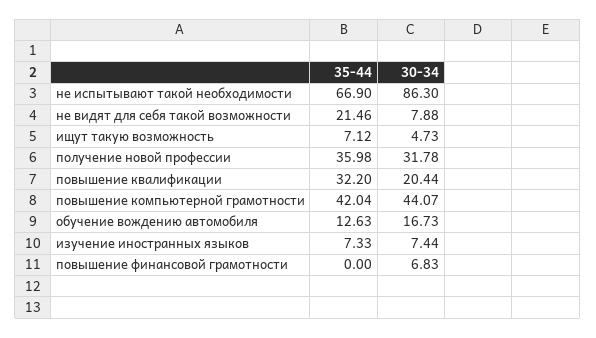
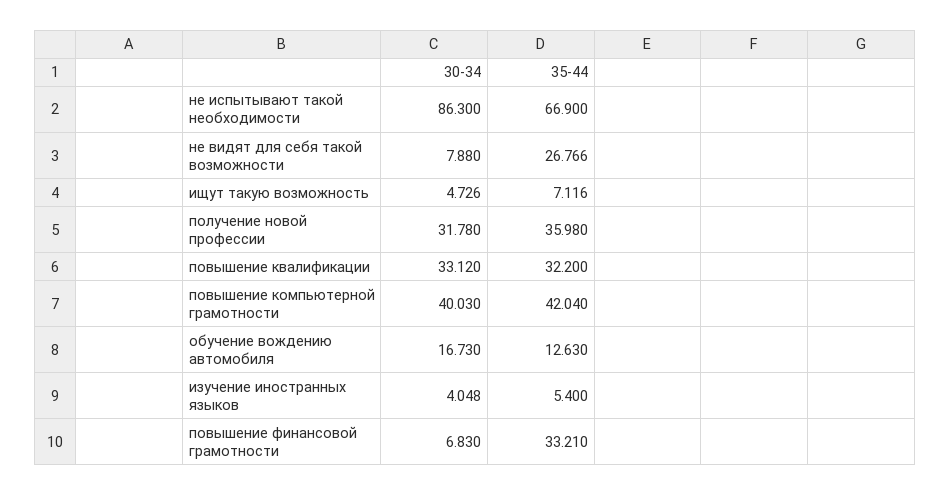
35-44, не видят для себя такой возможности: 21.46 -> 26.766
30-34, повышение квалификации: 20.44 -> 33.12
30-34, повышение компьютерной грамотности: 44.07 -> 40.03
35-44, изучение иностранных языков: 7.33 -> 5.4
30-34, изучение иностранных языков: 7.44 -> 4.048
35-44, повышение финансовой грамотности: 0 -> 33.21

